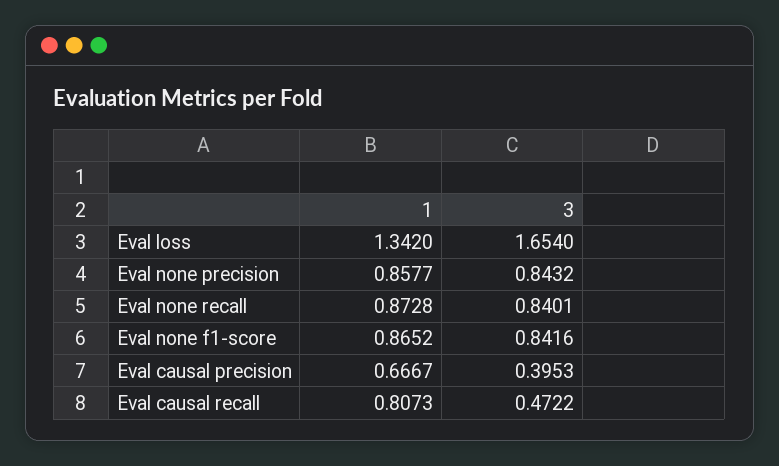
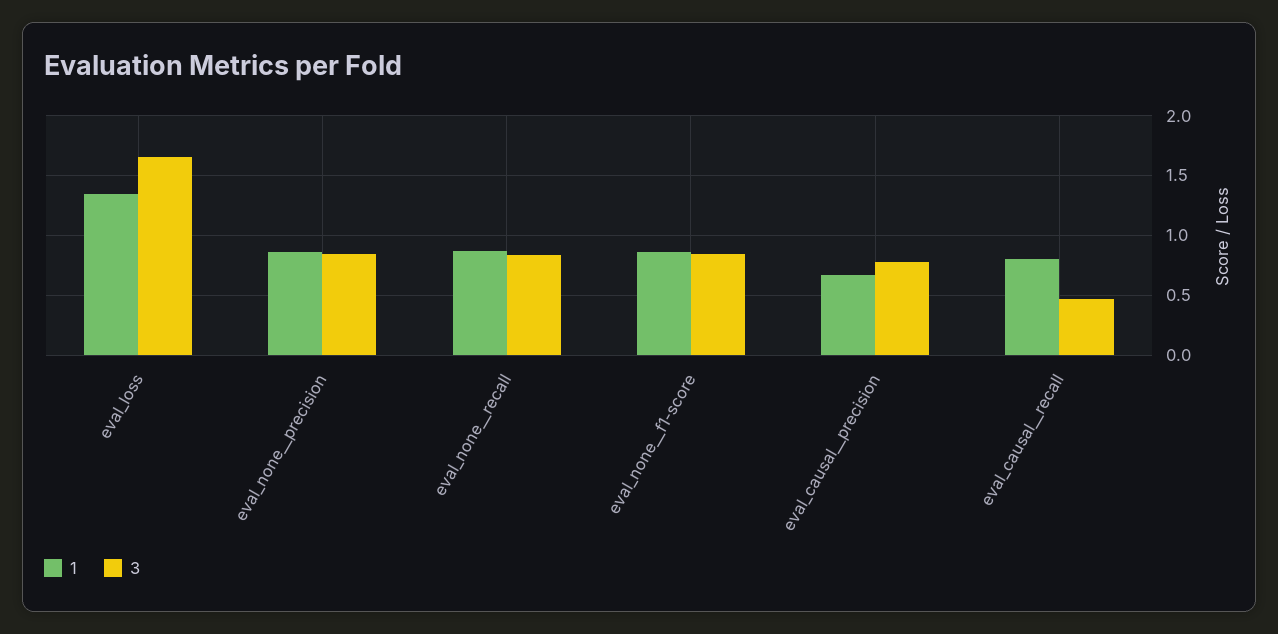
3, Eval causal  precision: 0.3953 -> 0.8

